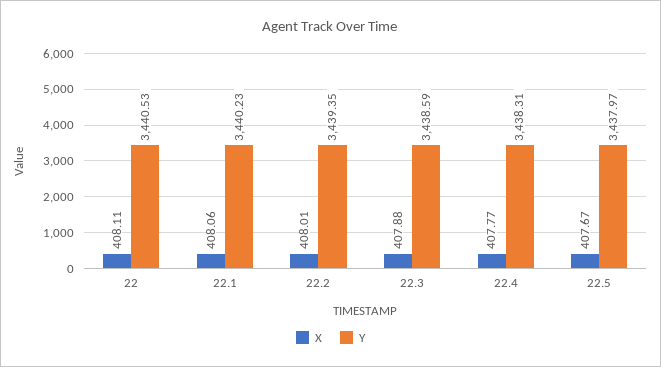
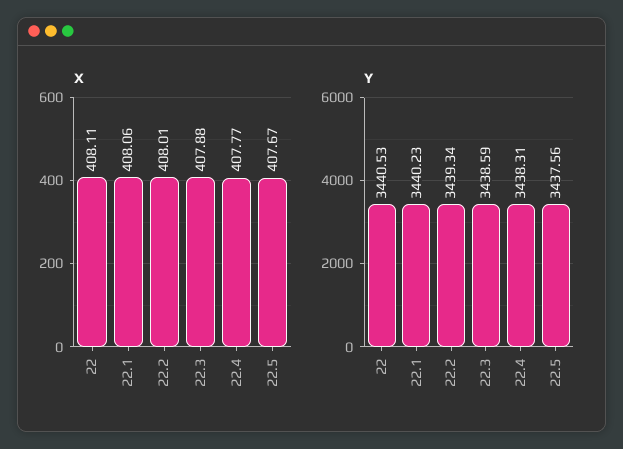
Y, 22.2: 3439.35 -> 3439.34
Y, 22.5: 3437.97 -> 3437.56

